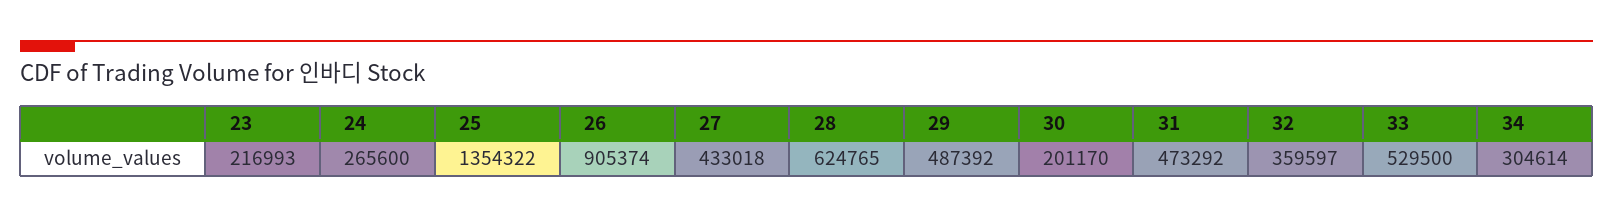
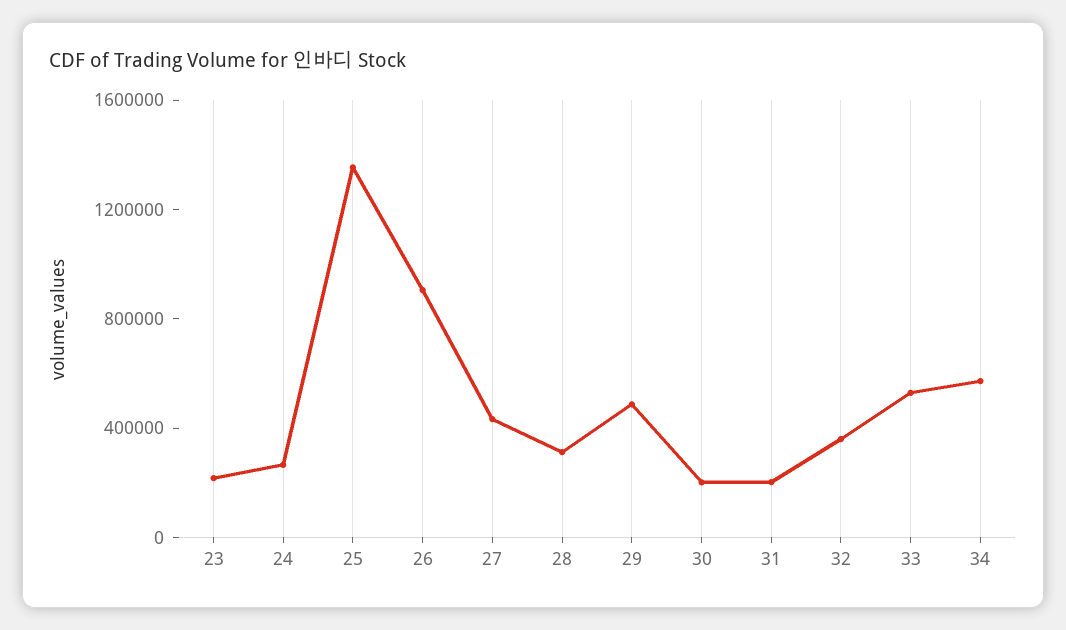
28: 624765 -> 300000
31: 473292 -> 200000
34: 304614 -> 600000

